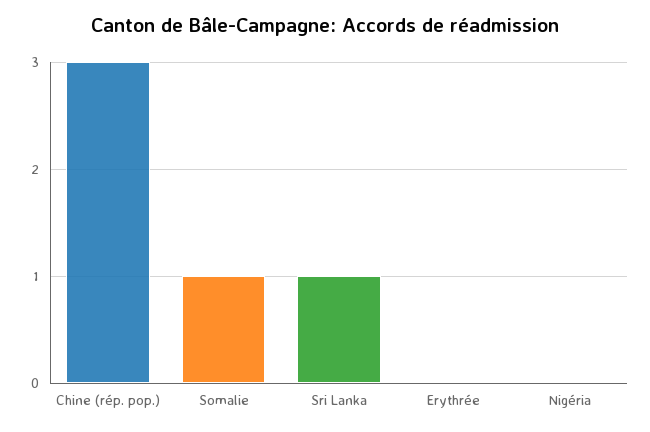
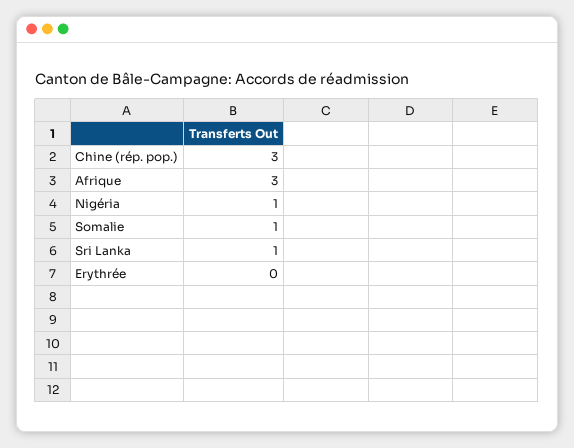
Nigéria: 0 -> 1
Afrique: none -> 3

